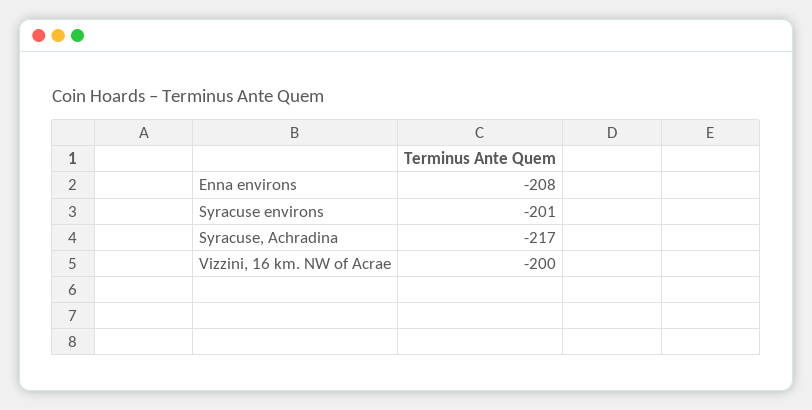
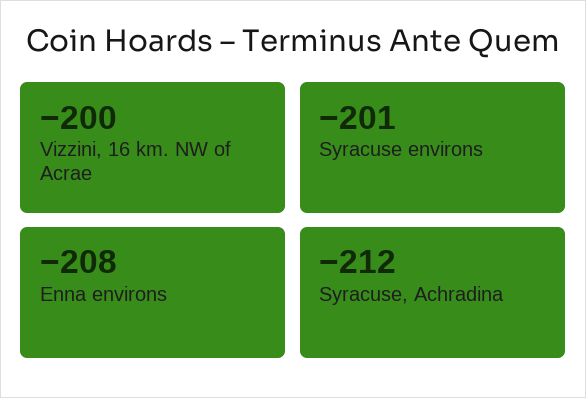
Syracuse, Achradina: -217 -> -212

